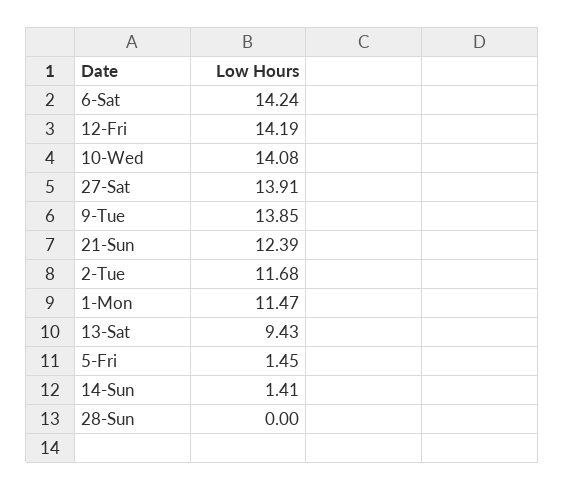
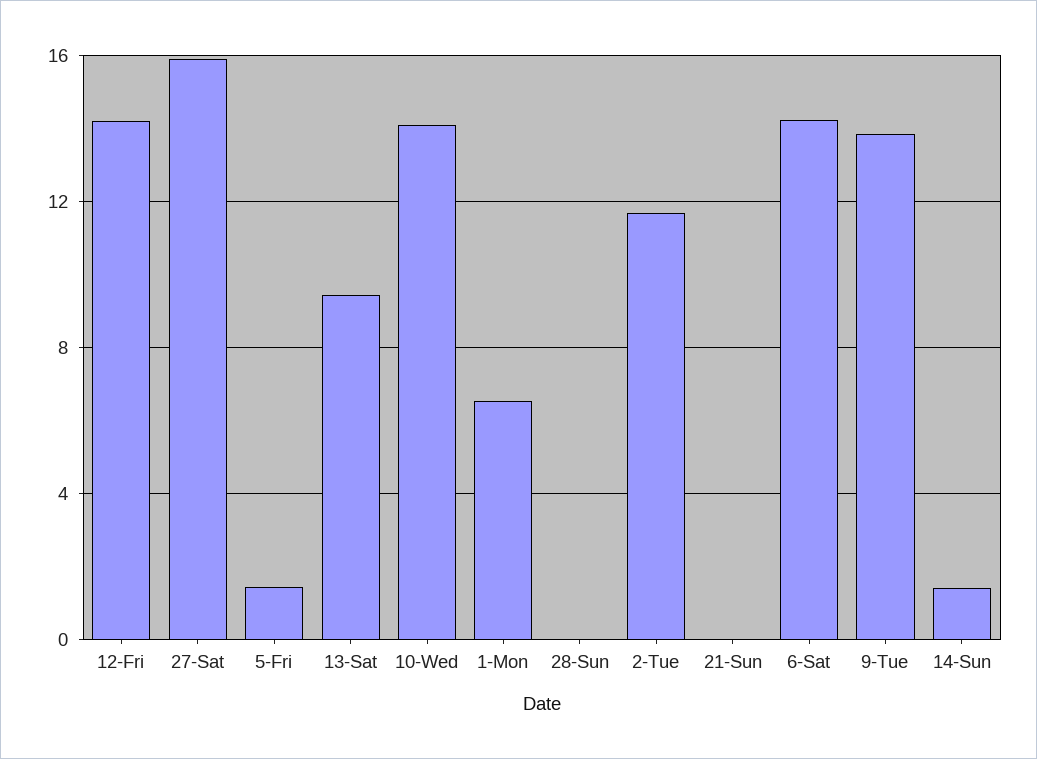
27-Sat: 13.91 -> 16
21-Sun: 12.39 -> 0
1-Mon: 11.47 -> 6.5

